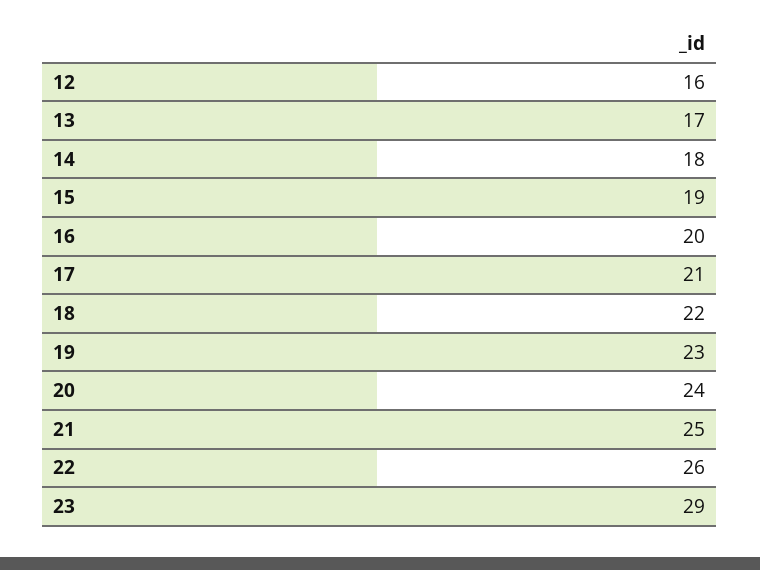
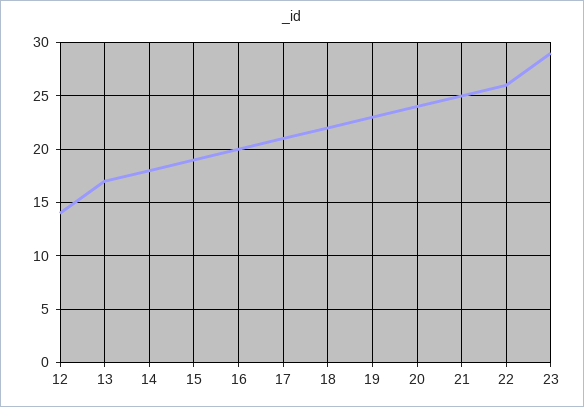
12: 16 -> 14

